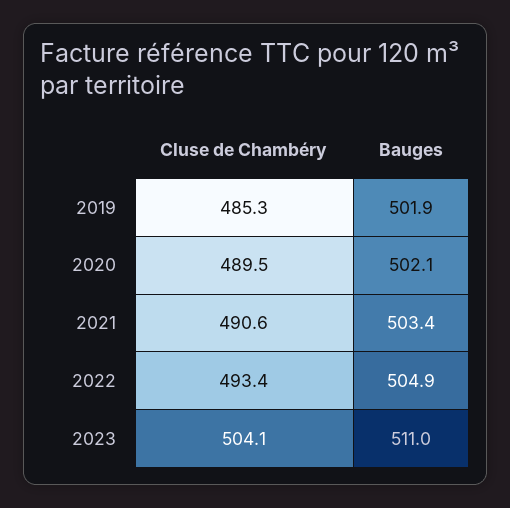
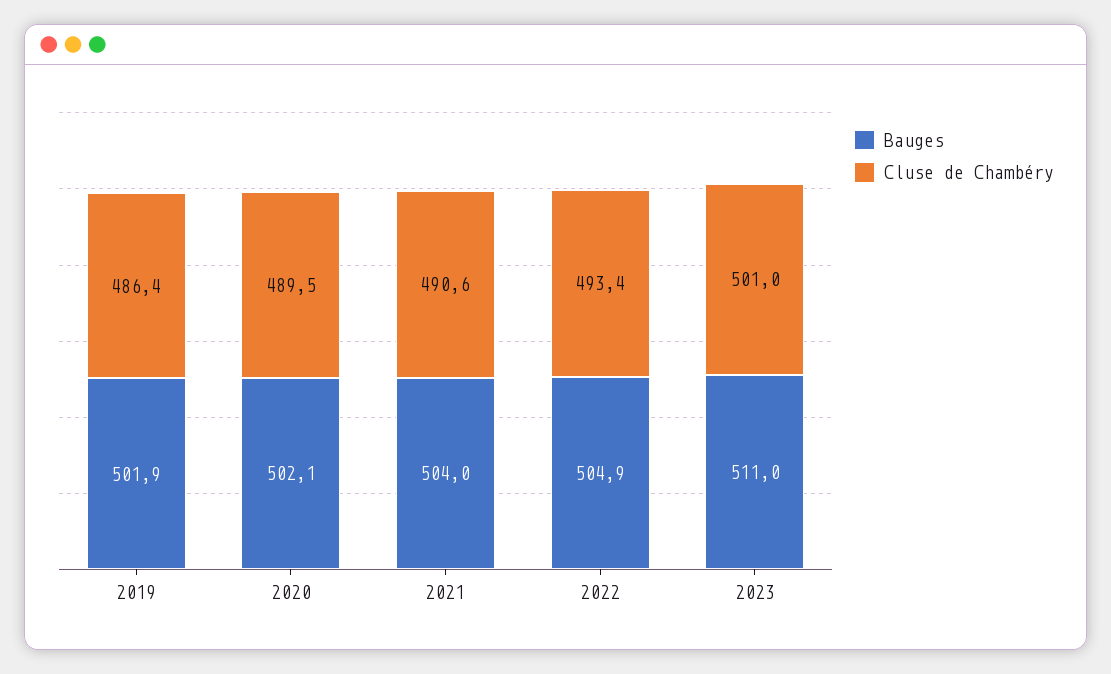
Cluse de Chambéry, 2019: 485.3 -> 486.4
Bauges, 2021: 503.4 -> 504
Cluse de Chambéry, 2023: 504.1 -> 501

